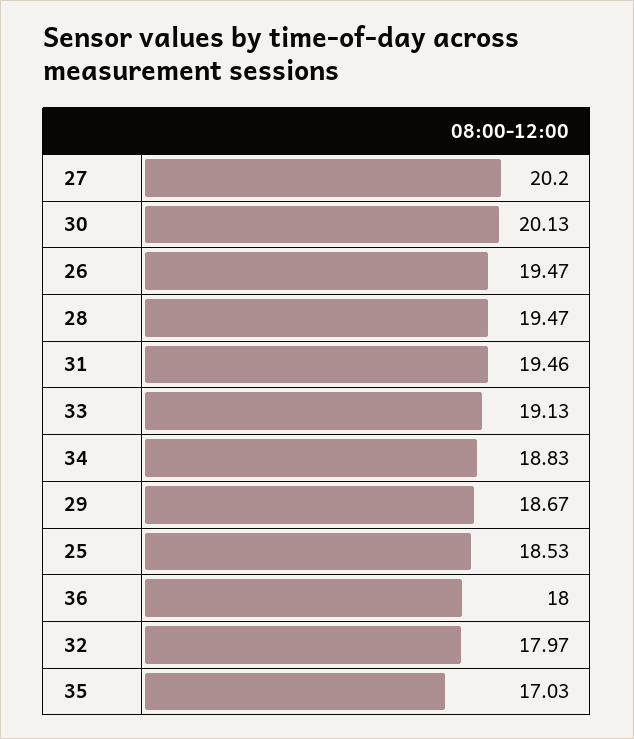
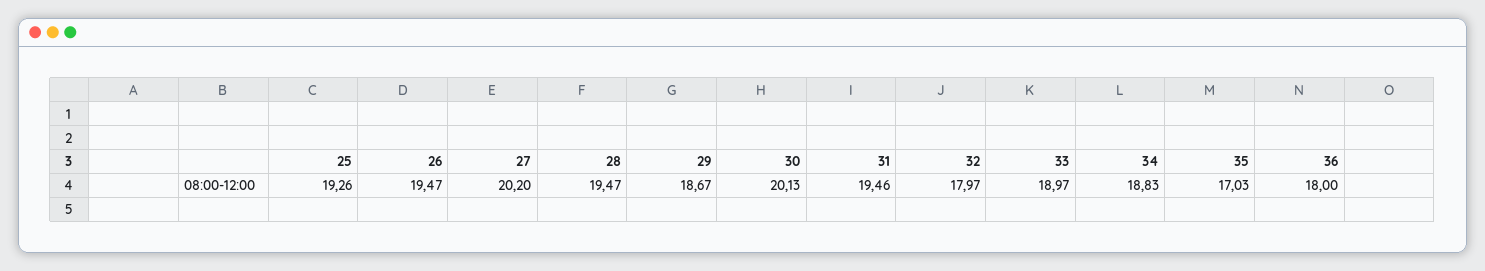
33: 19.13 -> 18.97
25: 18.53 -> 19.26

